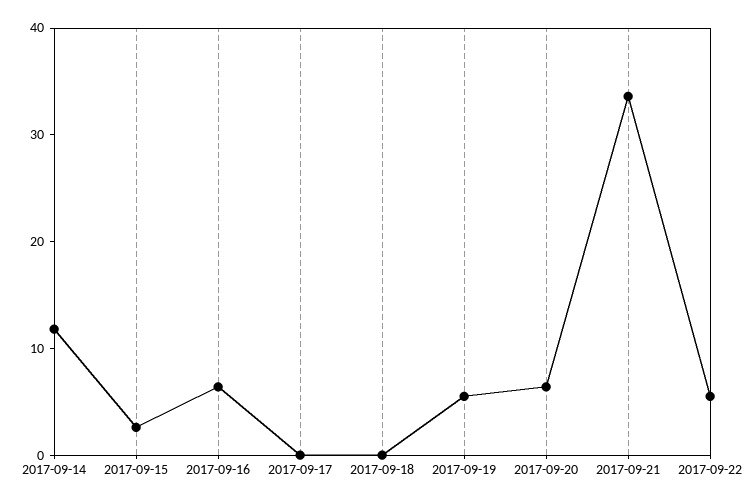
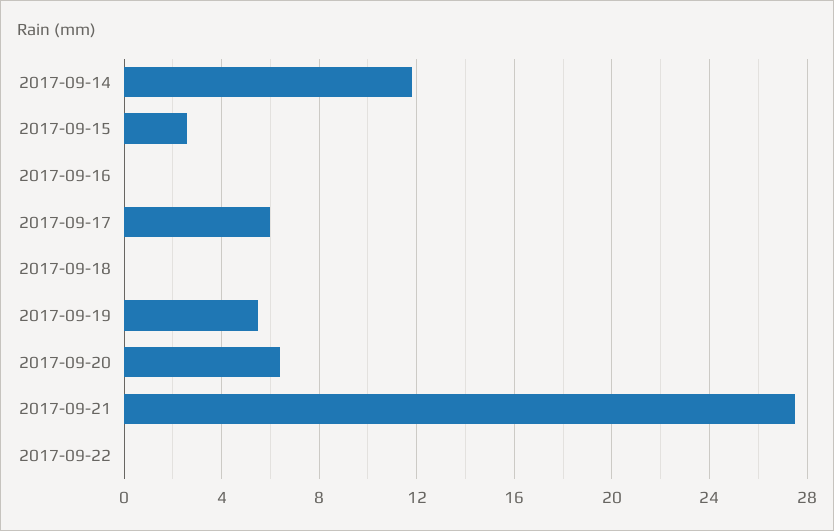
2017-09-16: 6 -> 0
2017-09-17: 0 -> 6
2017-09-21: 34 -> 27.5
2017-09-22: 6 -> 0

